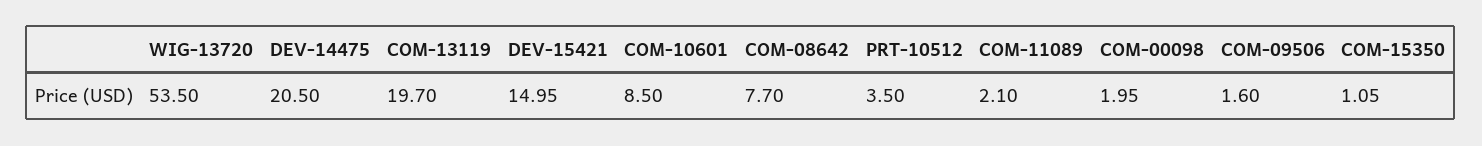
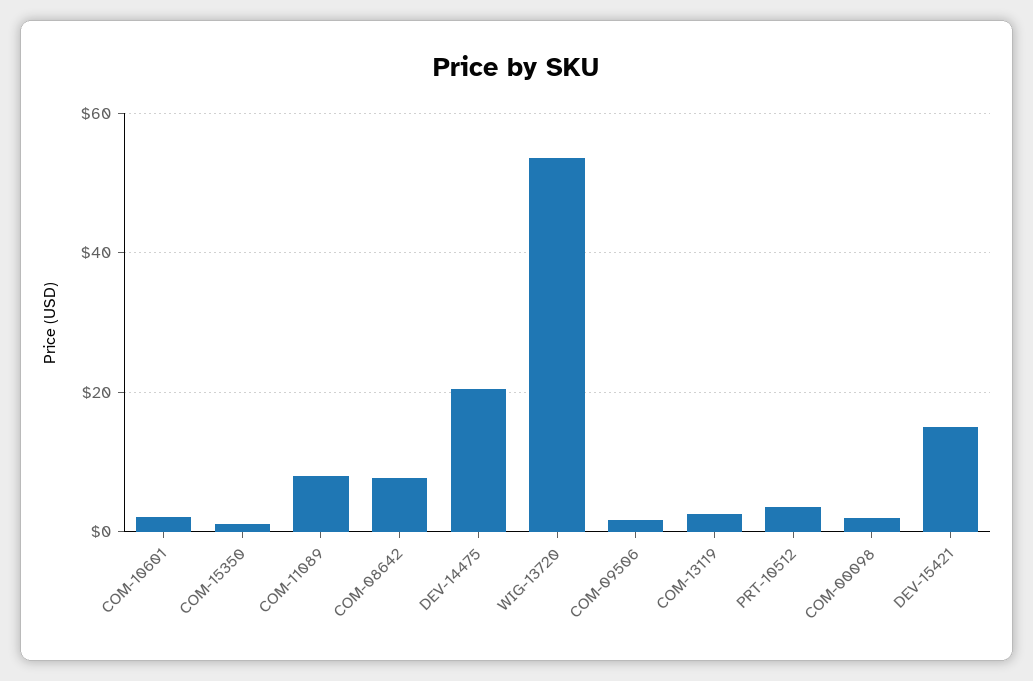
COM-13119: 19.7 -> 2
COM-10601: 8.5 -> 2
COM-11089: 2.1 -> 8

